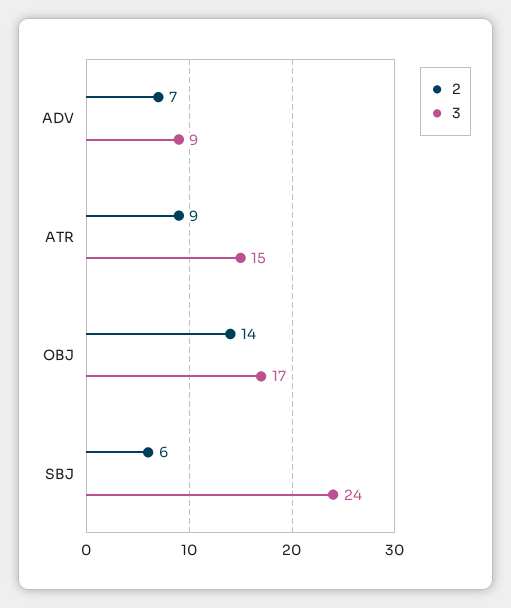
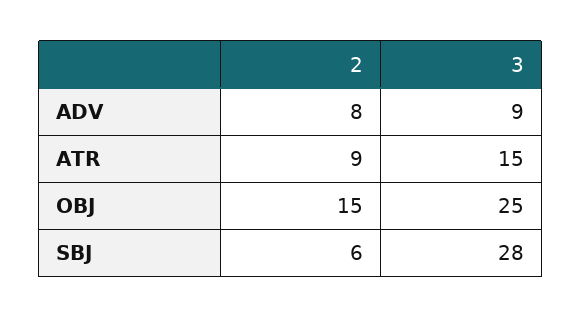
2, ADV: 7 -> 8
2, OBJ: 14 -> 15
3, OBJ: 17 -> 25
3, SBJ: 24 -> 28

